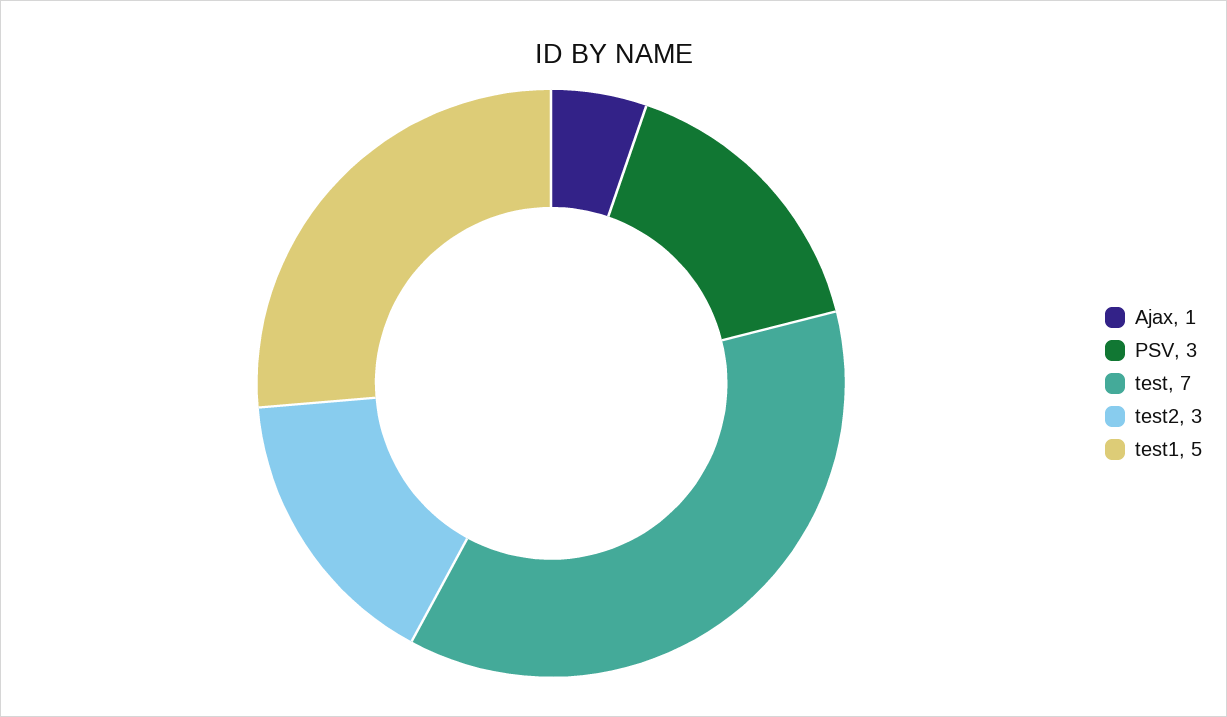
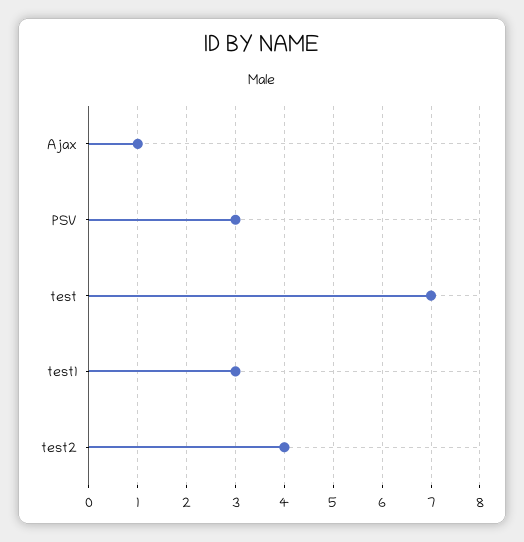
test2: 3 -> 4
test1: 5 -> 3

